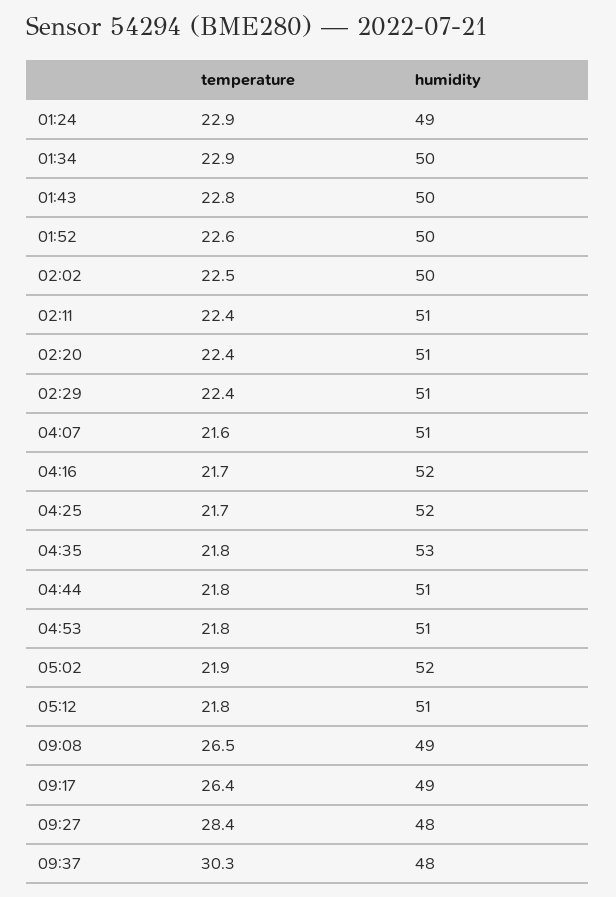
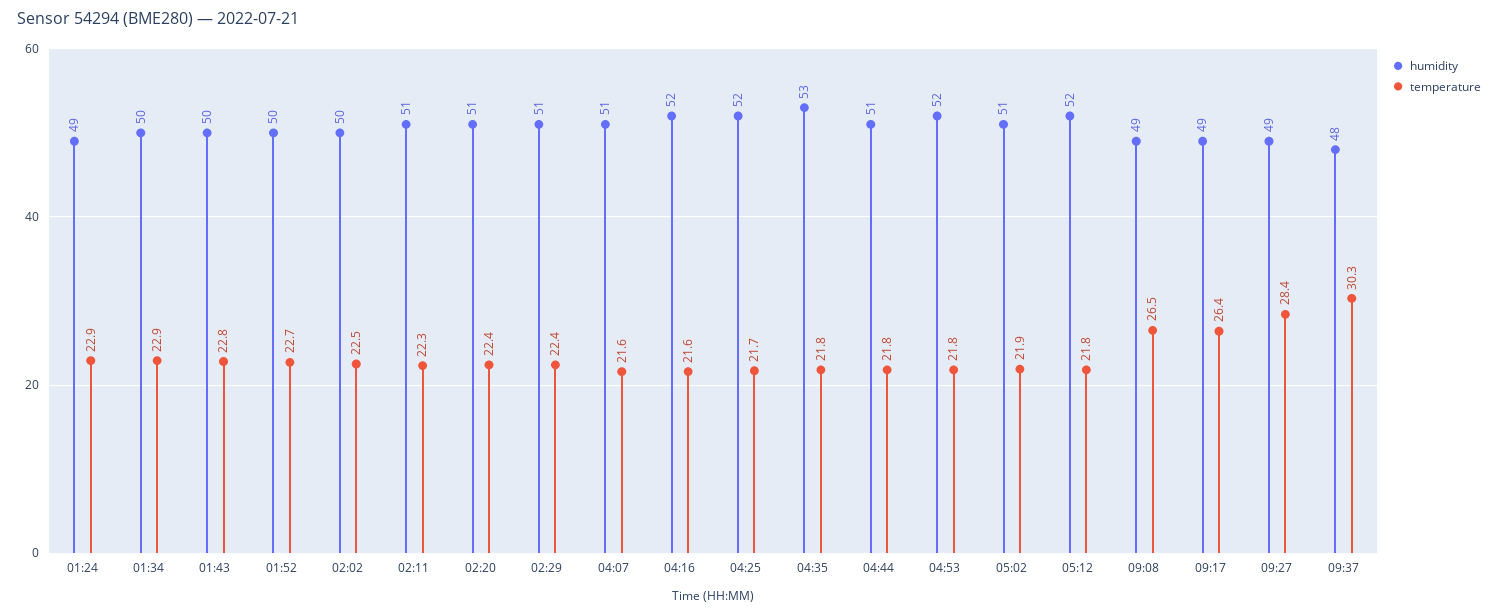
temperature, 01:52: 22.6 -> 22.7
temperature, 02:11: 22.4 -> 22.3
temperature, 04:16: 21.7 -> 21.6
humidity, 04:53: 51 -> 52
humidity, 05:02: 52 -> 51
humidity, 05:12: 51 -> 52
humidity, 09:27: 48 -> 49

